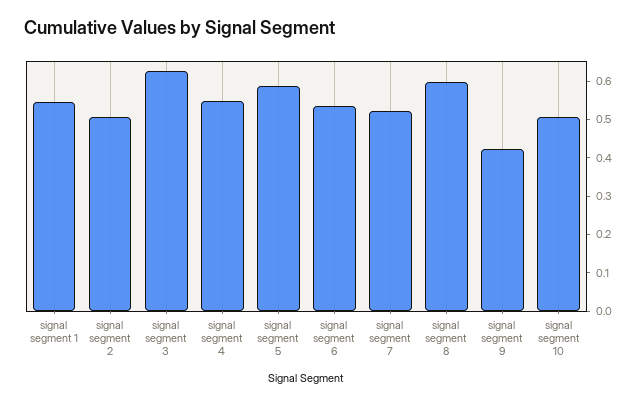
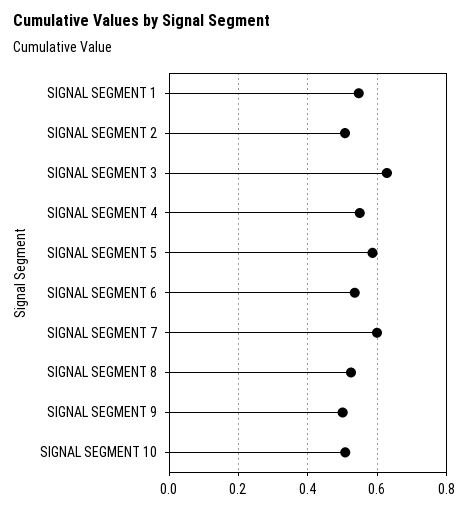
signal segment 7: 0.525 -> 0.6
signal segment 8: 0.6 -> 0.52
signal segment 9: 0.425 -> 0.5

